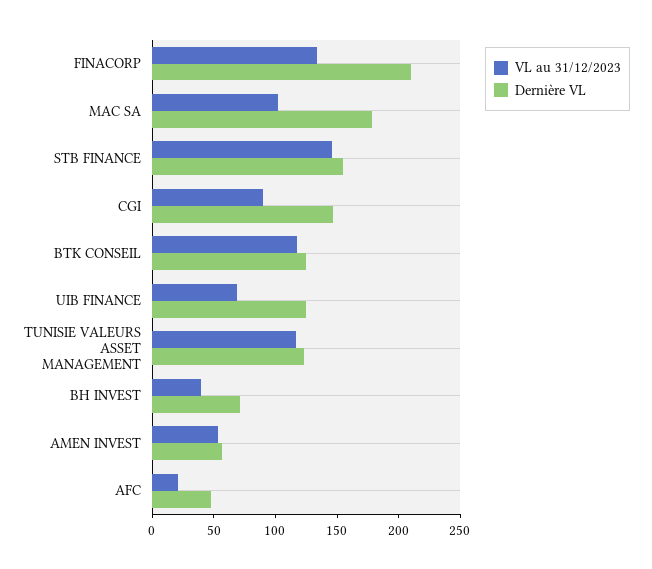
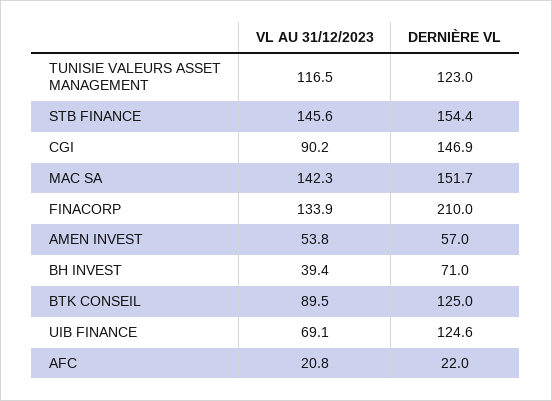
VL au 31/12/2023, MAC SA: 100 -> 142.3
Dernière VL, MAC SA: 180 -> 151.7
VL au 31/12/2023, BTK CONSEIL: 120 -> 89.5
Dernière VL, AFC: 50 -> 22

